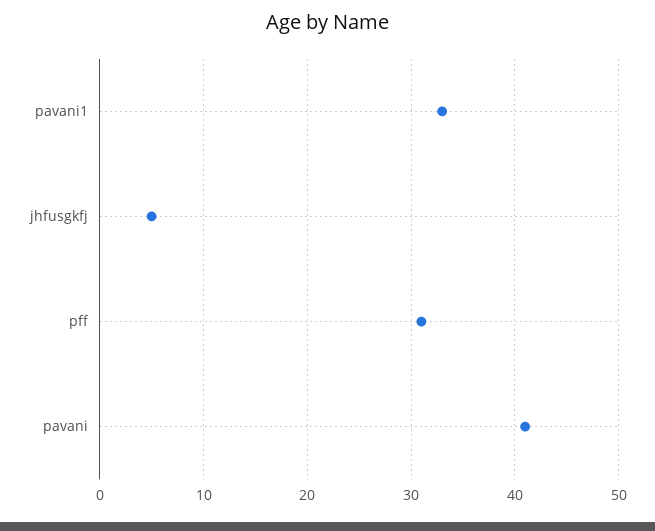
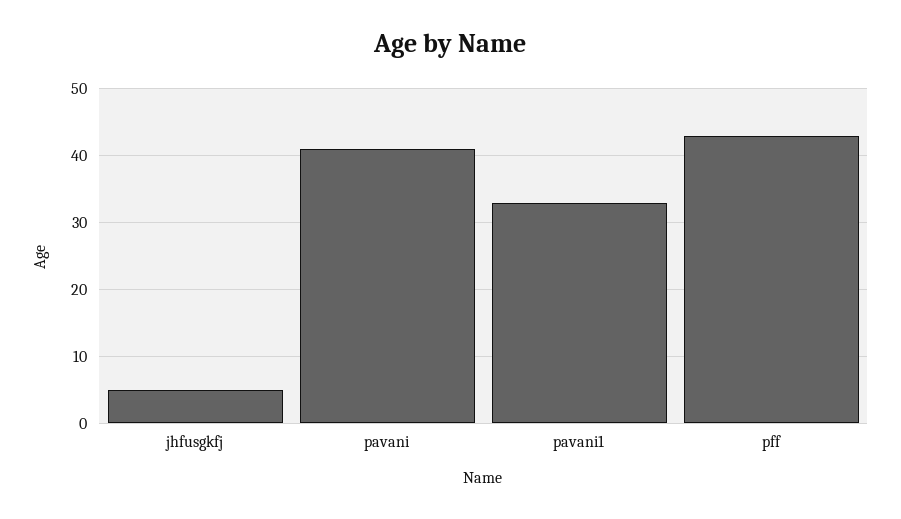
pff: 31 -> 43

